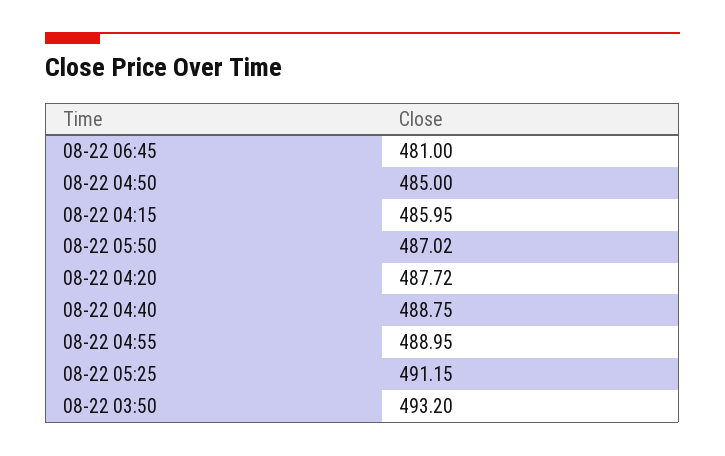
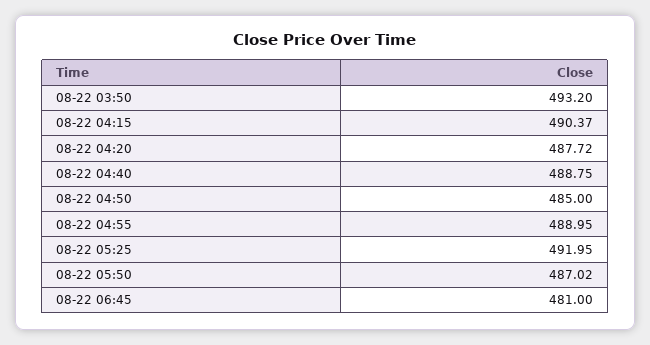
08-22 04:15: 485.95 -> 490.37
08-22 05:25: 491.15 -> 491.95

